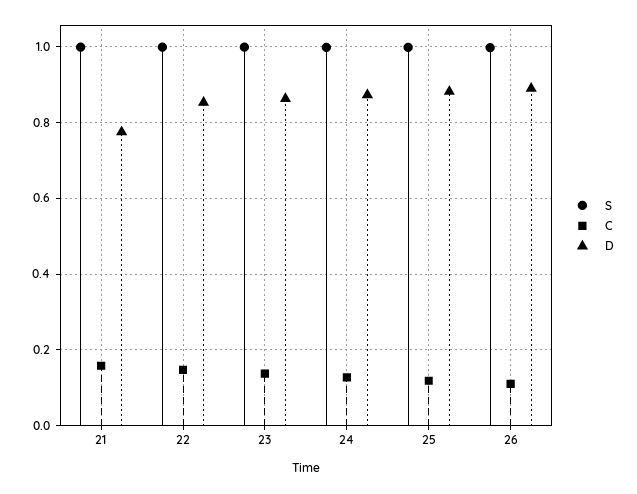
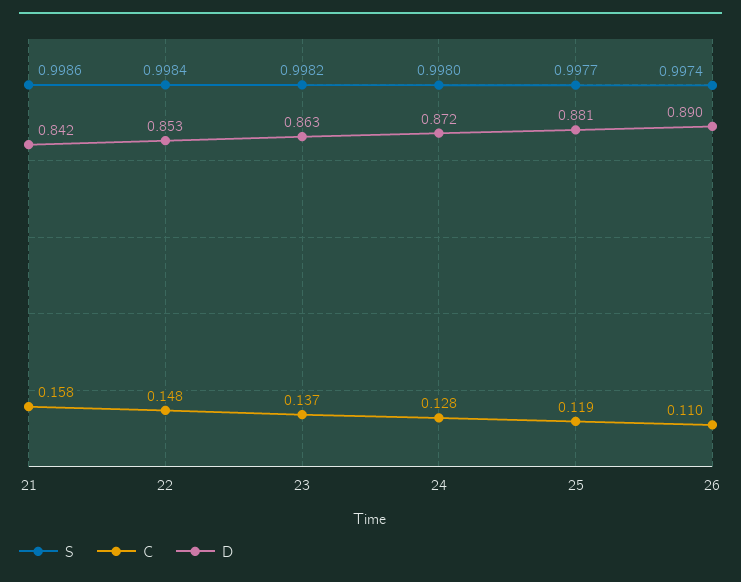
D, 21: 0.78 -> 0.842

